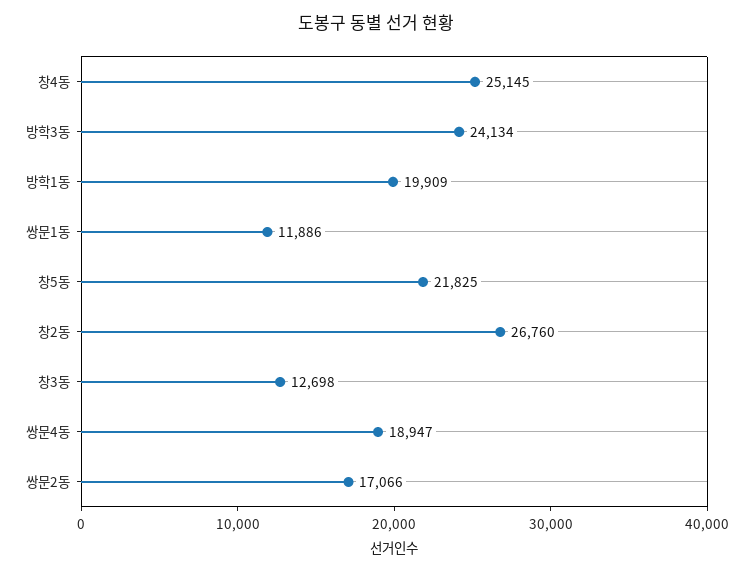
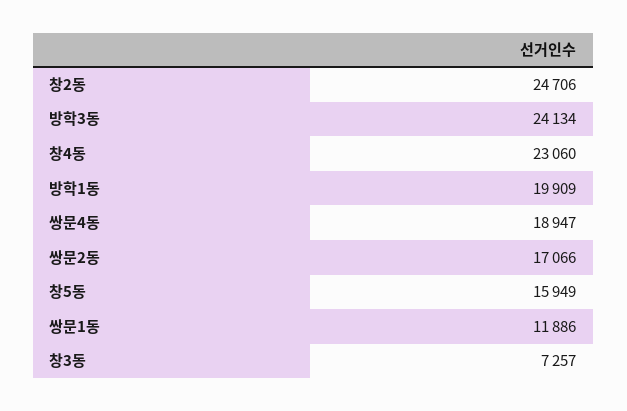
창4동: 25145 -> 23060
창5동: 21825 -> 15949
창2동: 26760 -> 24706
창3동: 12698 -> 7257

